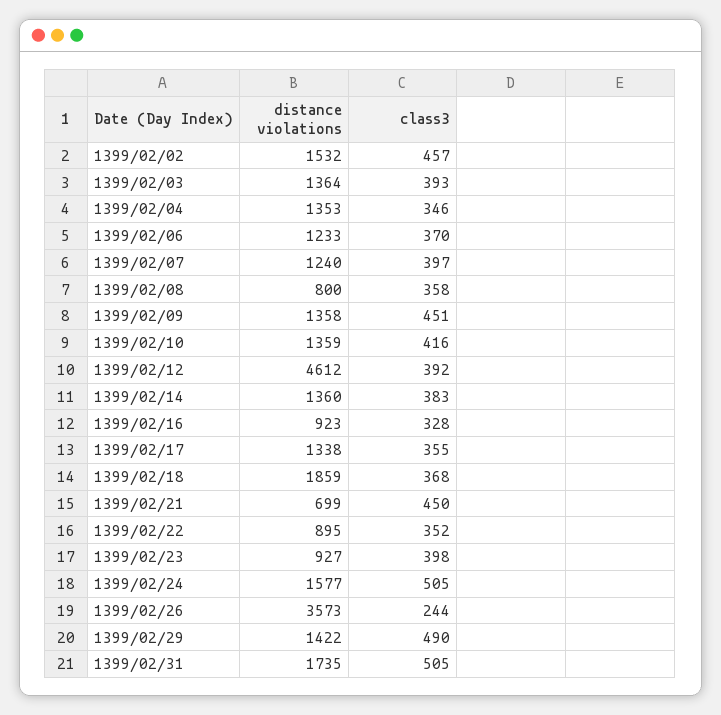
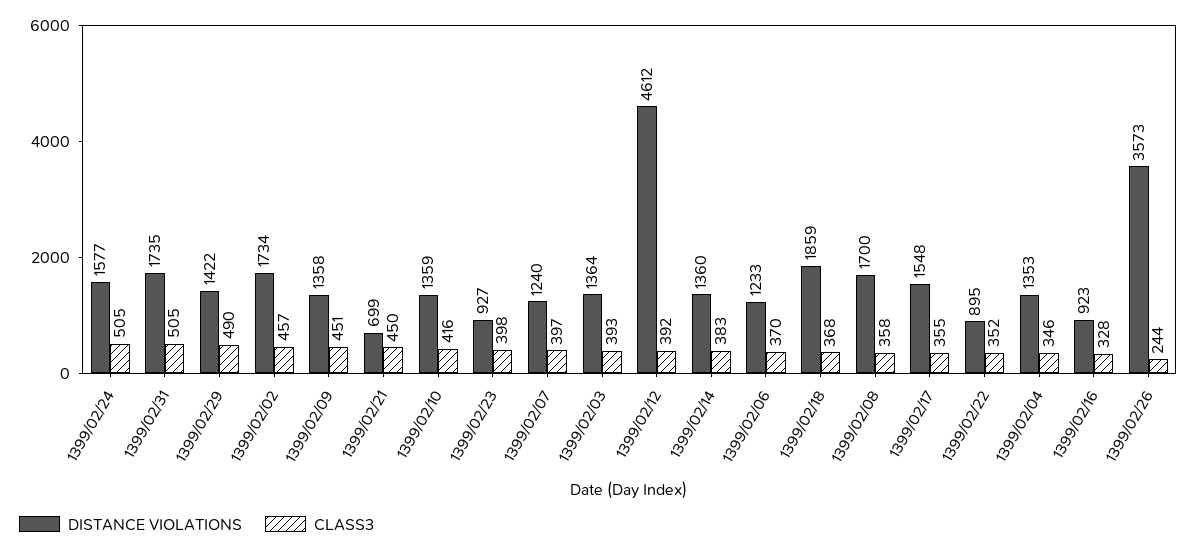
distance violations, 1399/02/02: 1532 -> 1734
distance violations, 1399/02/08: 800 -> 1700
distance violations, 1399/02/17: 1338 -> 1548

